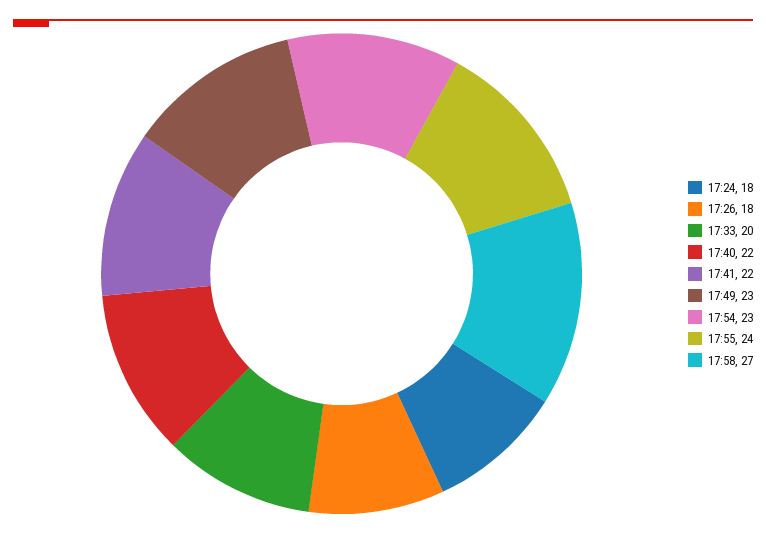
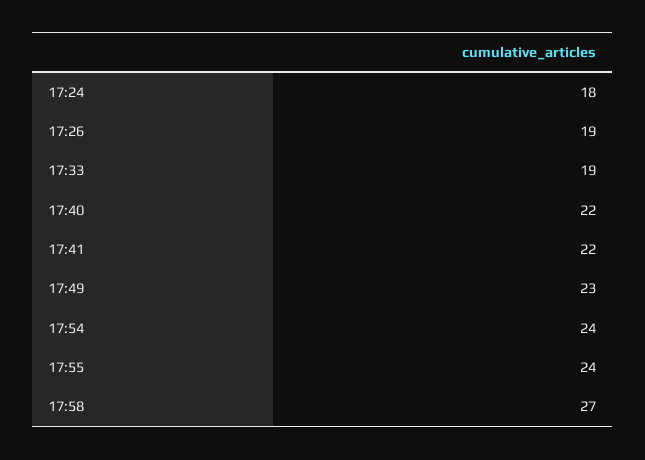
17:26: 18 -> 19
17:33: 20 -> 19
17:54: 23 -> 24

